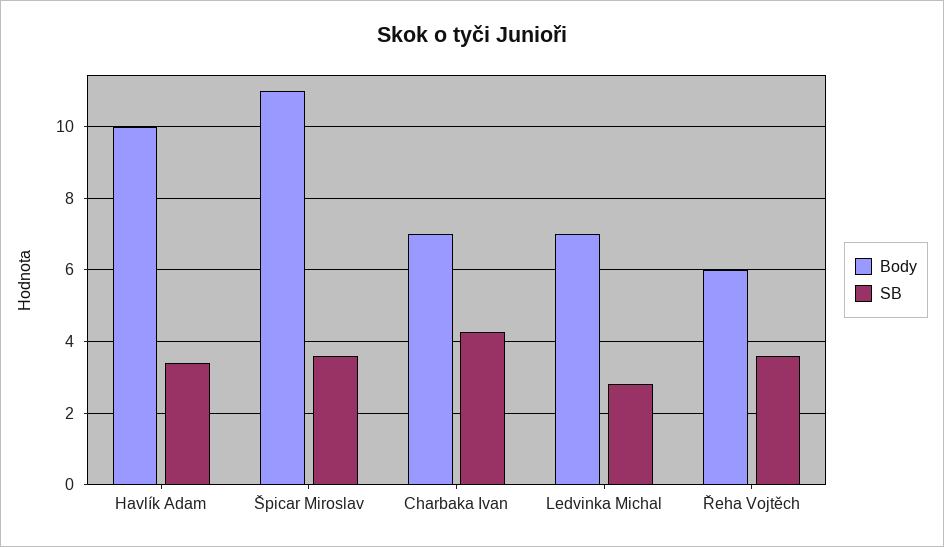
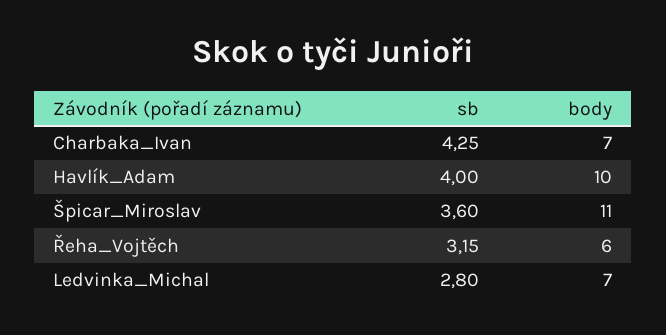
SB, Havlík Adam: 3.4 -> 4
SB, Řeha Vojtěch: 3.6 -> 3.15

